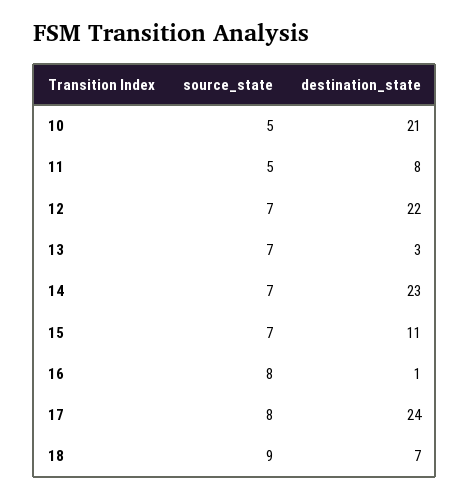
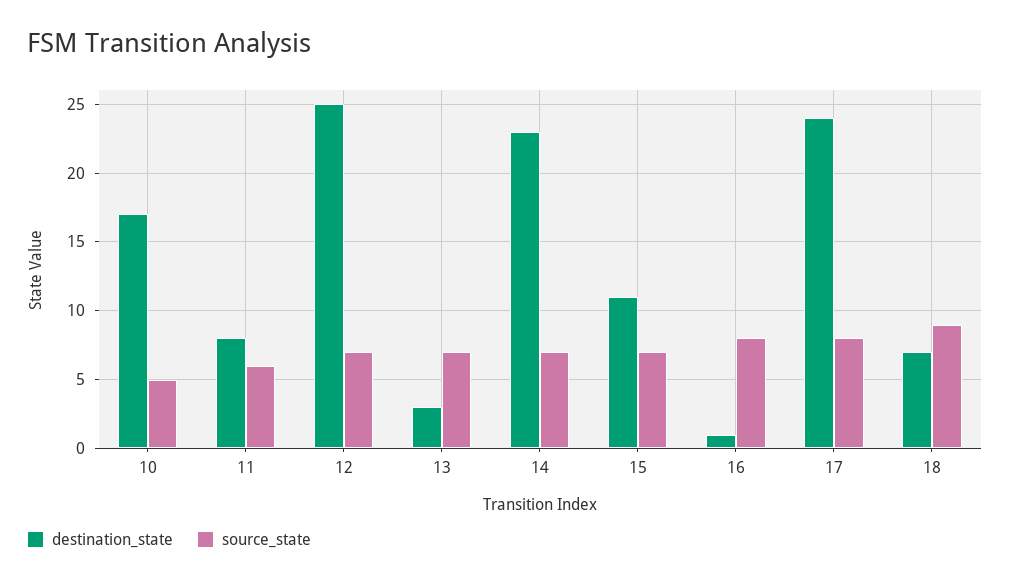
destination_state, 10: 21 -> 17
source_state, 11: 5 -> 6
destination_state, 12: 22 -> 25

